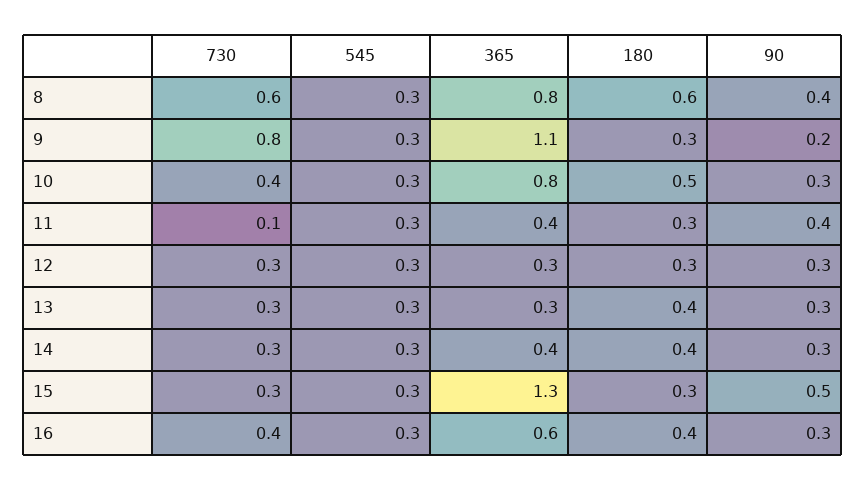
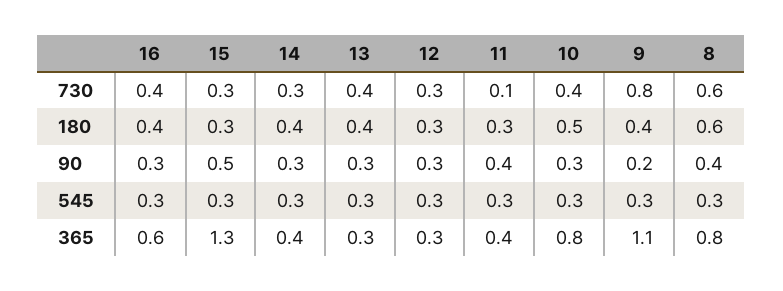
180, 9: 0.3 -> 0.4
730, 13: 0.3 -> 0.4

